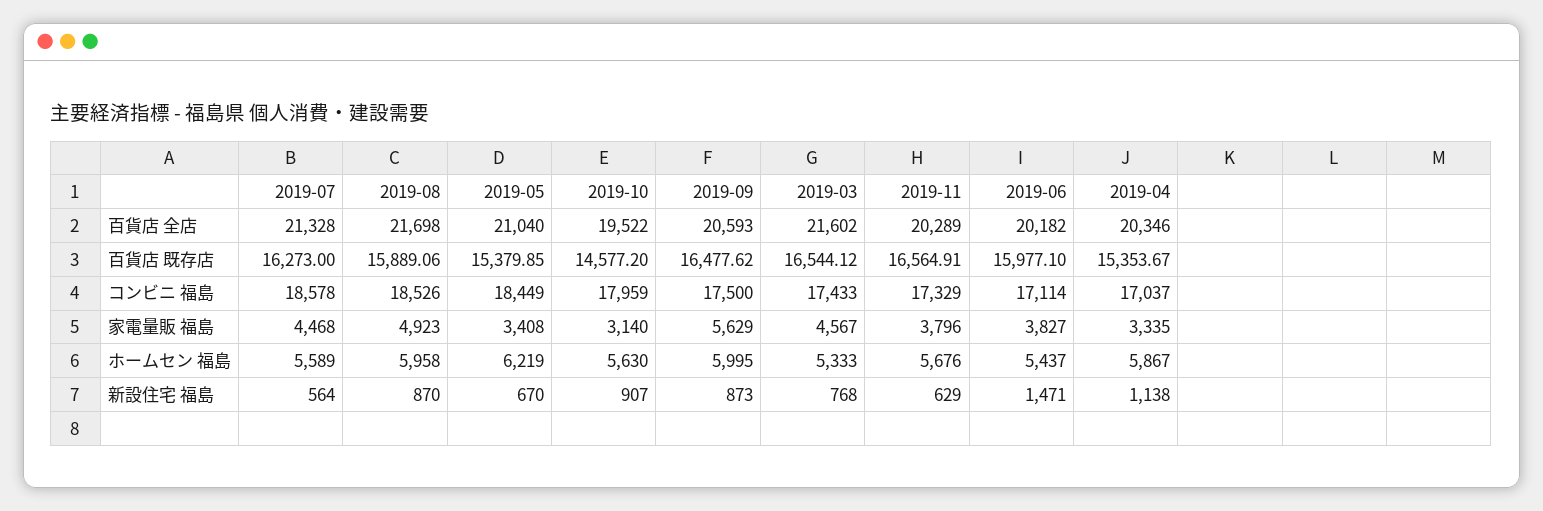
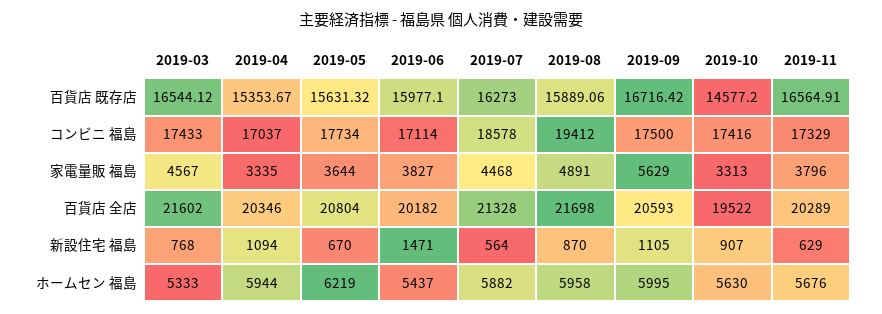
2019-05, 百貨店 全店: 21040 -> 20804
2019-05, 百貨店 既存店: 15379.85 -> 15631.32
2019-09, 百貨店 既存店: 16477.62 -> 16716.42
2019-08, コンビニ 福島: 18526 -> 19412
2019-05, コンビニ 福島: 18449 -> 17734
2019-10, コンビニ 福島: 17959 -> 17416
2019-08, 家電量販 福島: 4923 -> 4891
2019-05, 家電量販 福島: 3408 -> 3644
2019-10, 家電量販 福島: 3140 -> 3313
2019-07, ホームセン 福島: 5589 -> 5882
2019-04, ホームセン 福島: 5867 -> 5944
2019-09, 新設住宅 福島: 873 -> 1105
2019-04, 新設住宅 福島: 1138 -> 1094

